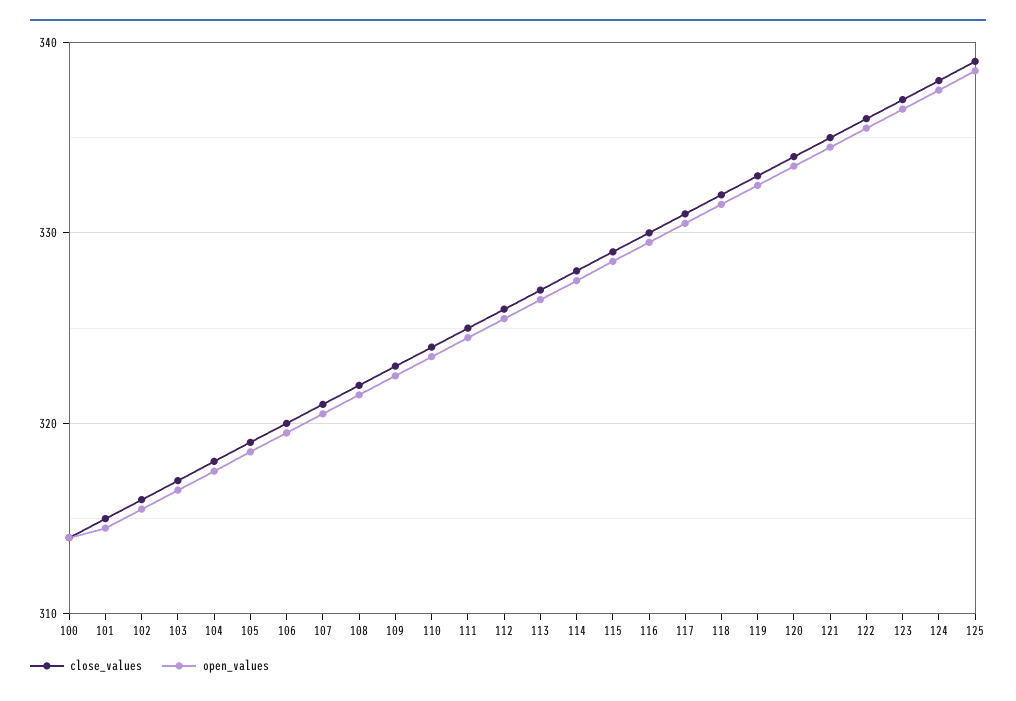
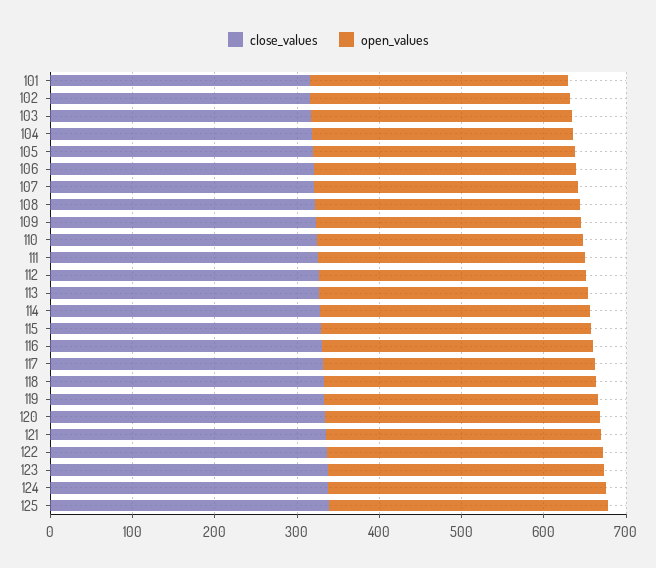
close_values, 100: 314 -> none
open_values, 100: 314 -> none

